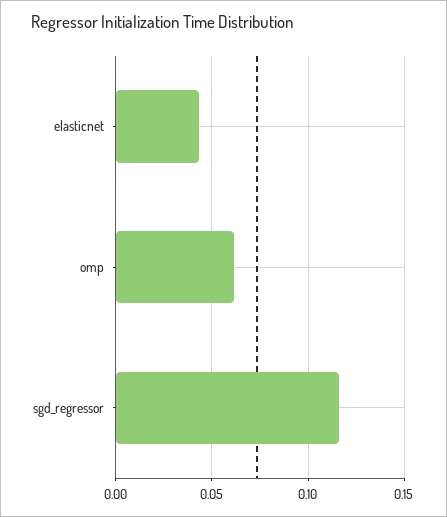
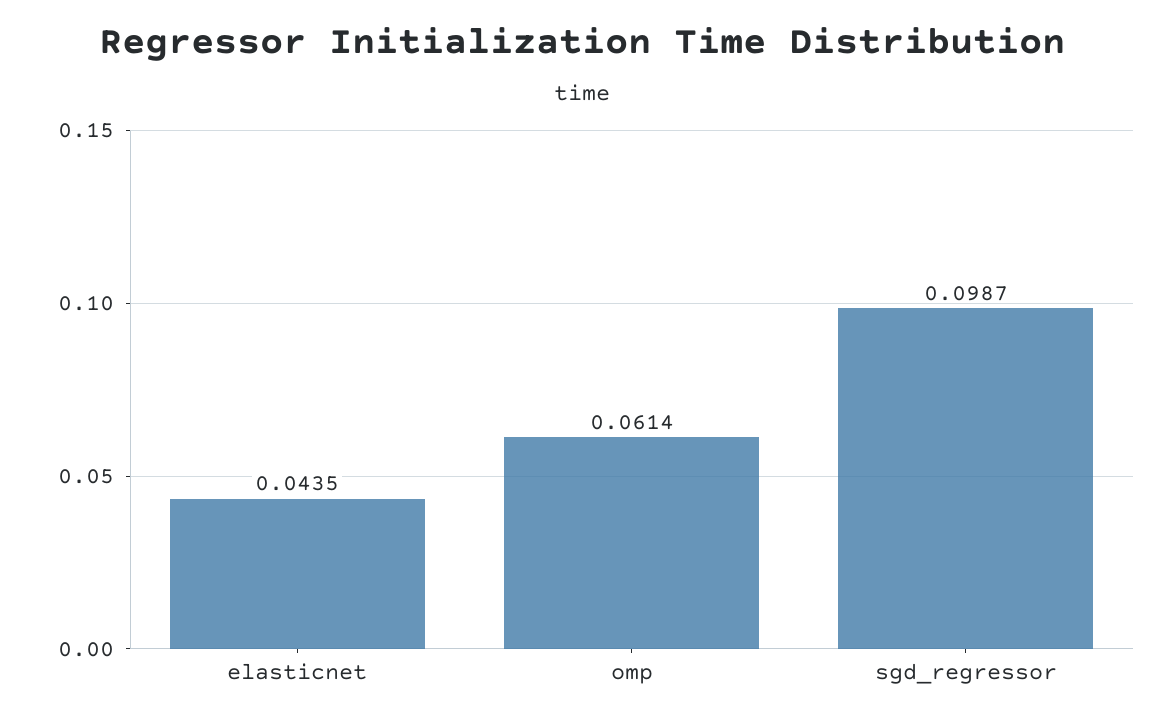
sgd_regressor: 0.115 -> 0.0987

